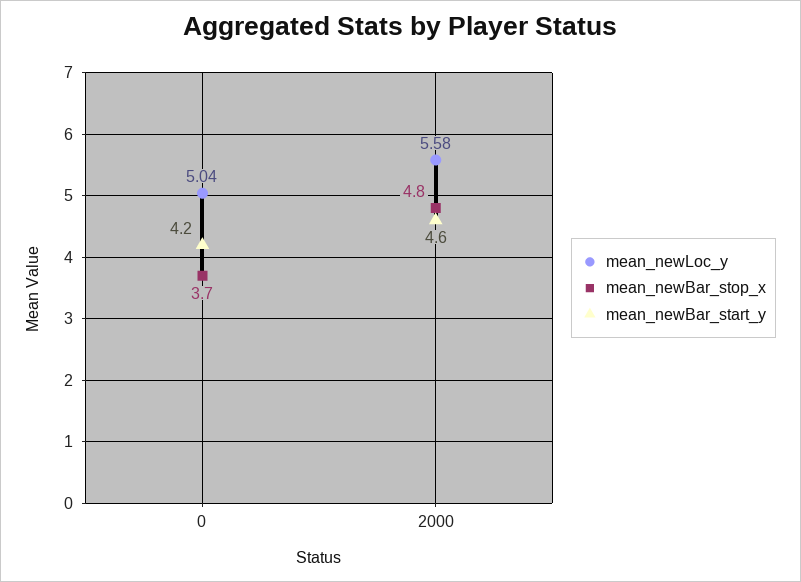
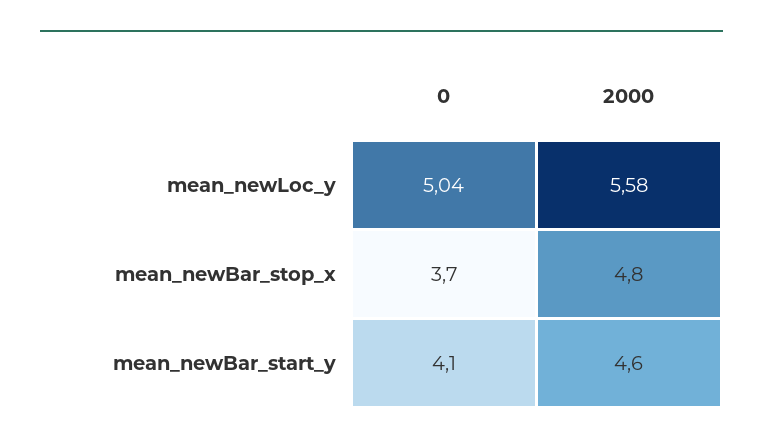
mean_newBar_start_y, 0: 4.2 -> 4.1

